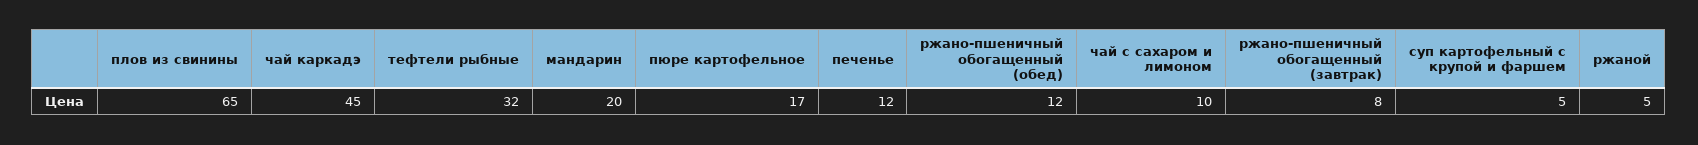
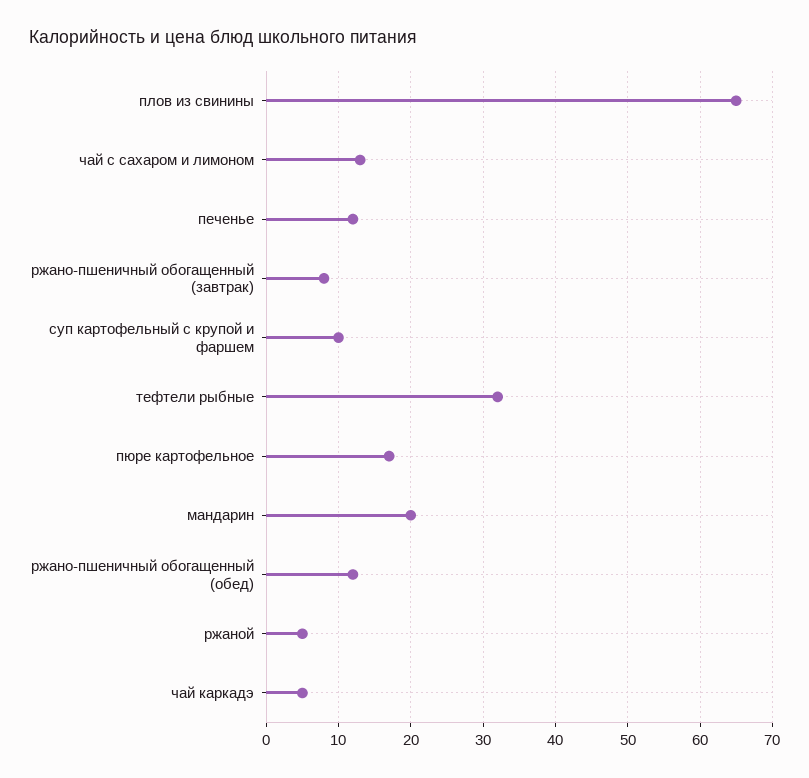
чай каркадэ: 45 -> 5
чай с сахаром и лимоном: 10 -> 13
суп картофельный с крупой и фаршем: 5 -> 10

